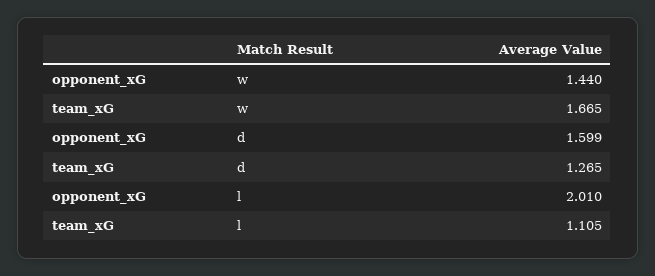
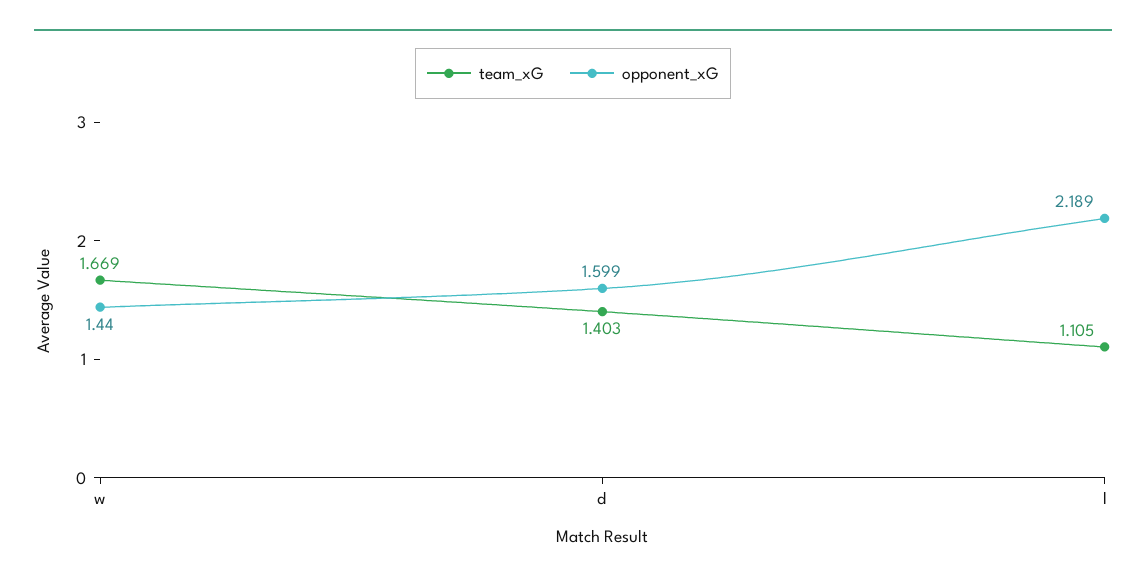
team_xG, w: 1.665 -> 1.669
team_xG, d: 1.265 -> 1.403
opponent_xG, l: 2.01 -> 2.189

